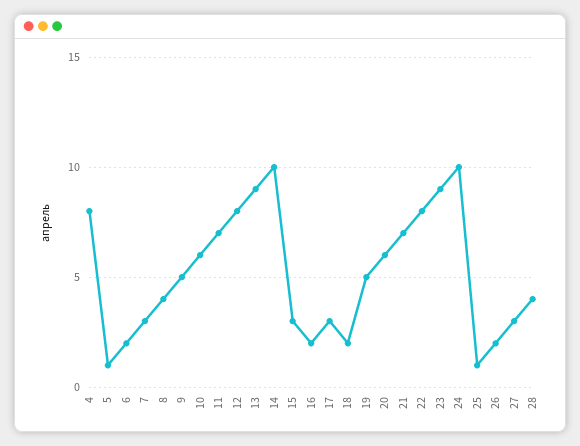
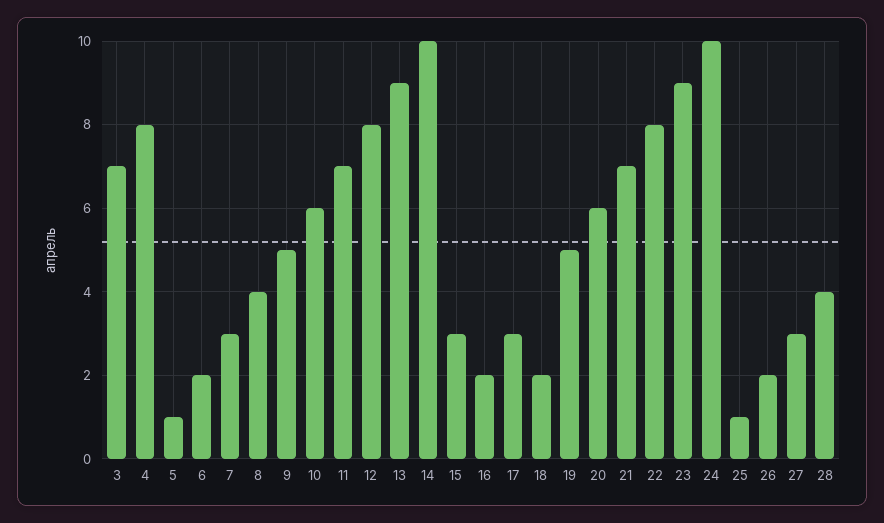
3: none -> 7

